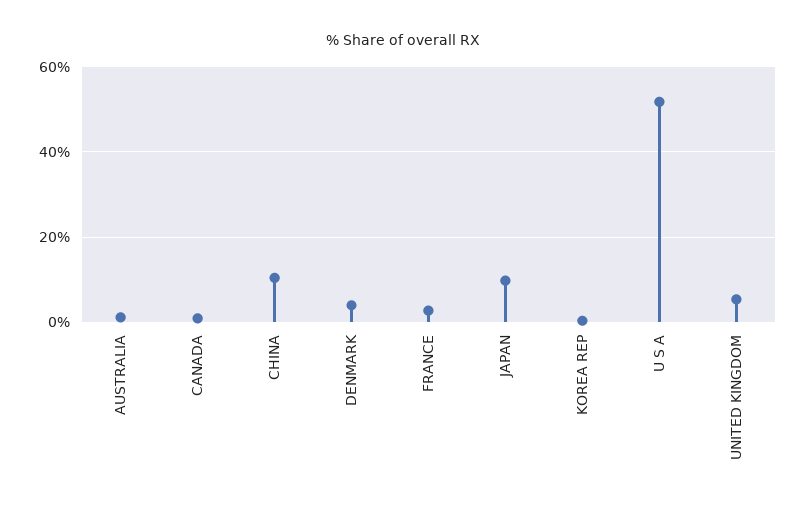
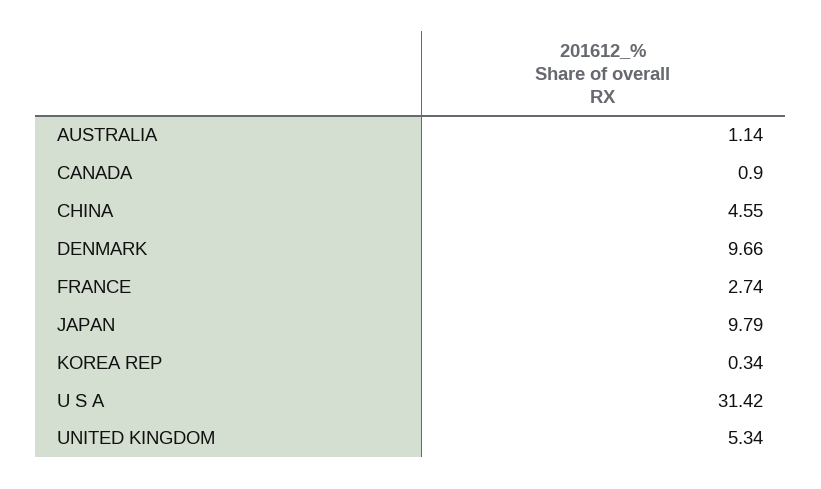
CHINA: 10 -> 4.55
DENMARK: 4 -> 9.66
U S A: 52 -> 31.42

